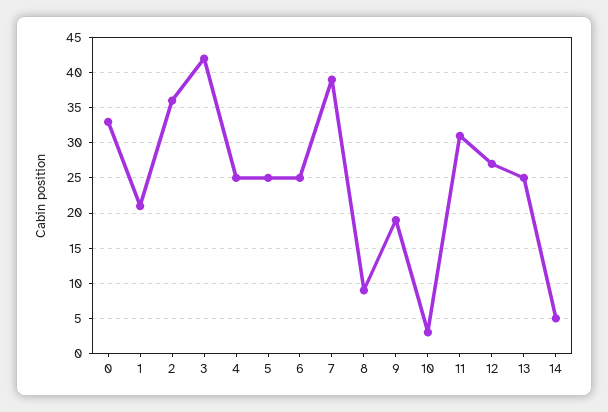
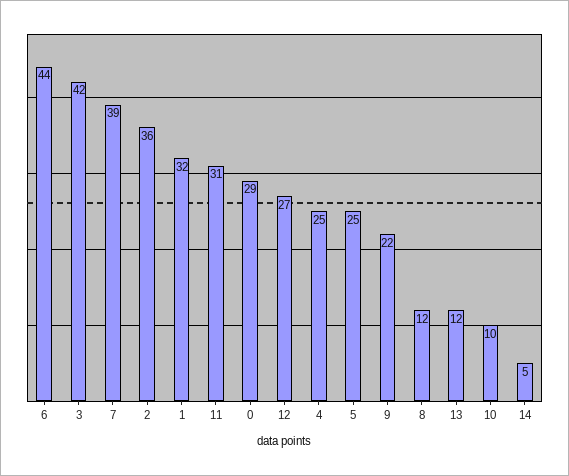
0: 33 -> 29
1: 21 -> 32
6: 25 -> 44
8: 9 -> 12
9: 19 -> 22
10: 3 -> 10
13: 25 -> 12

